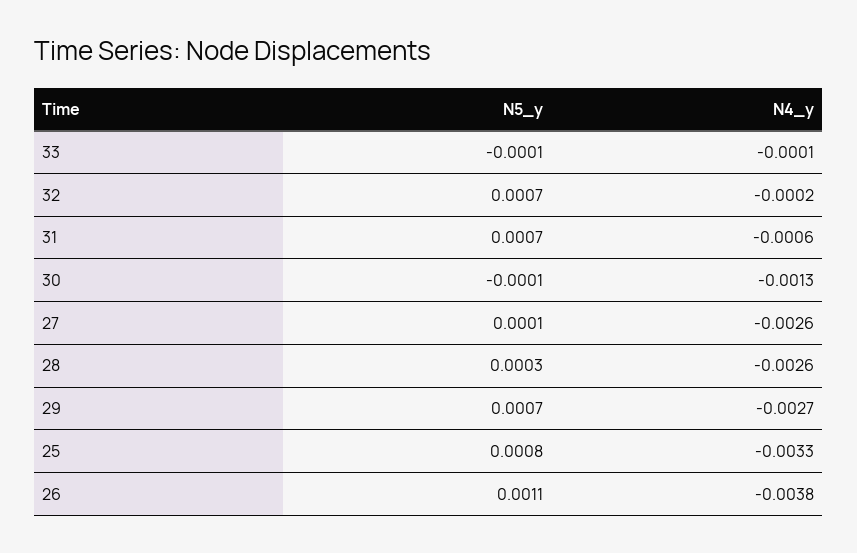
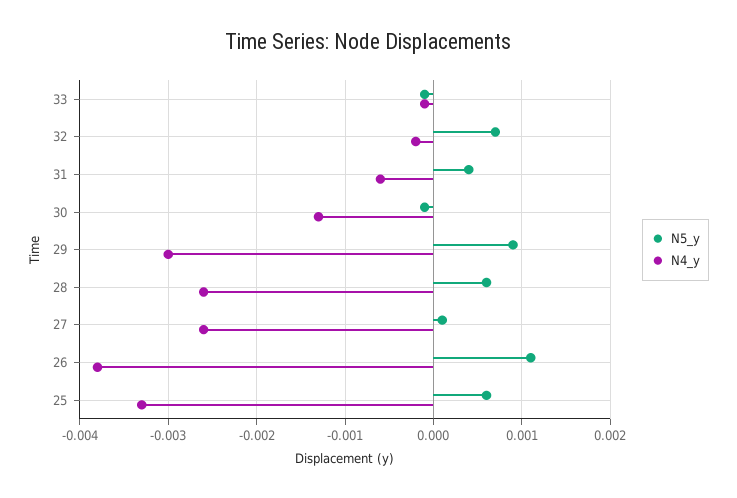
N5_y, 31: 0.0007 -> 0.0004
N5_y, 28: 0.0003 -> 0.0006
N5_y, 29: 0.0007 -> 0.0009
N4_y, 29: -0.0027 -> -0.003
N5_y, 25: 0.0008 -> 0.0006

